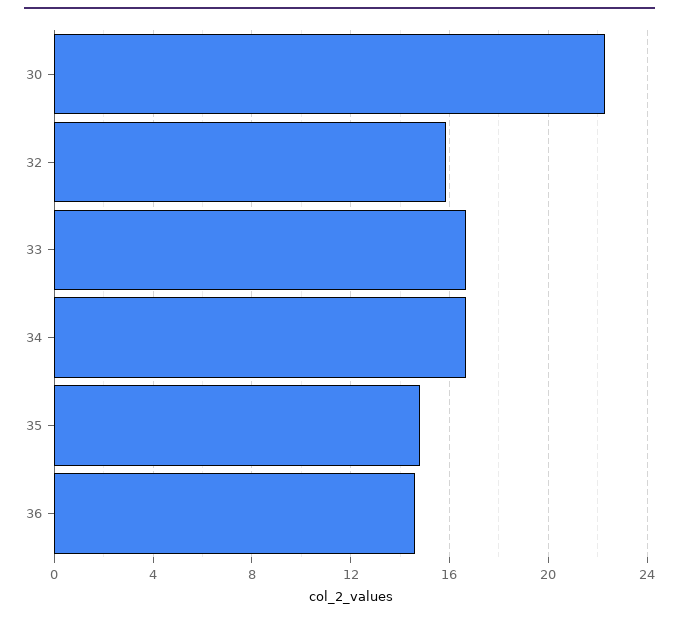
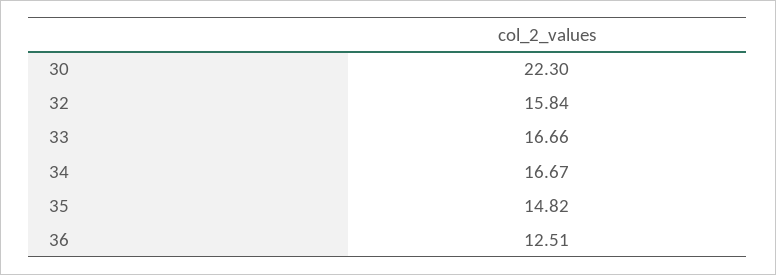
36: 14.5 -> 12.51

